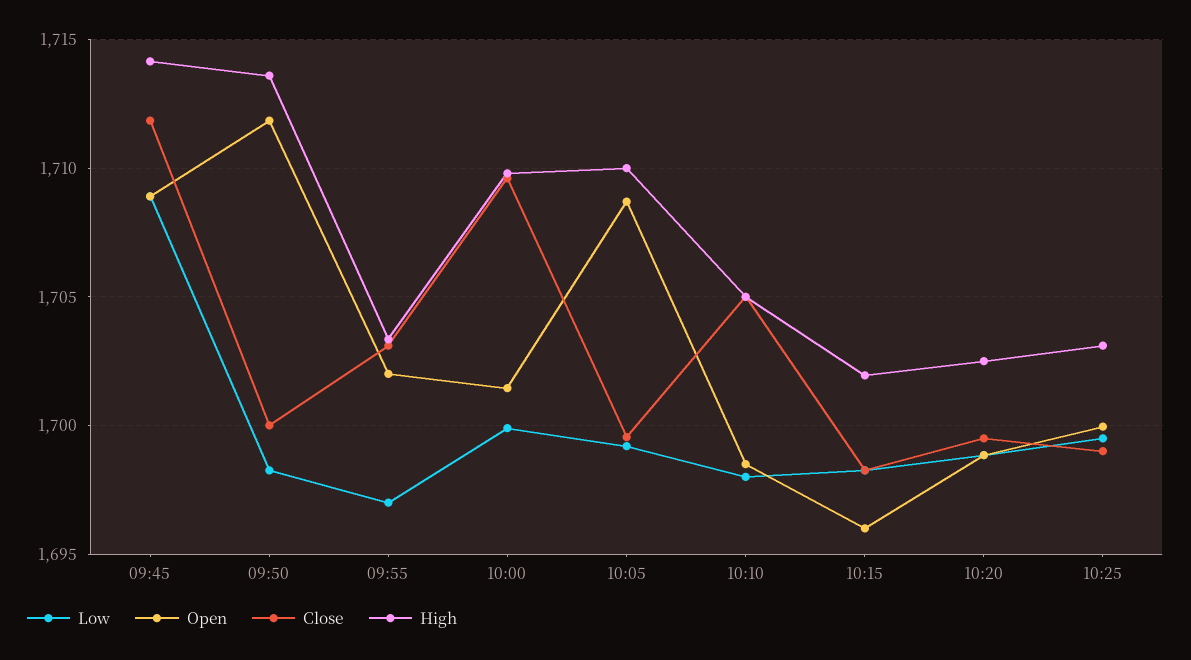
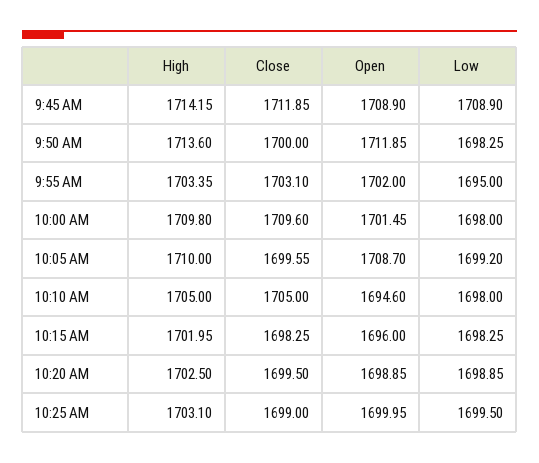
Low, 09:55: 1697 -> 1695
Low, 10:00: 1700 -> 1698
Open, 10:10: 1698.5 -> 1694.6

